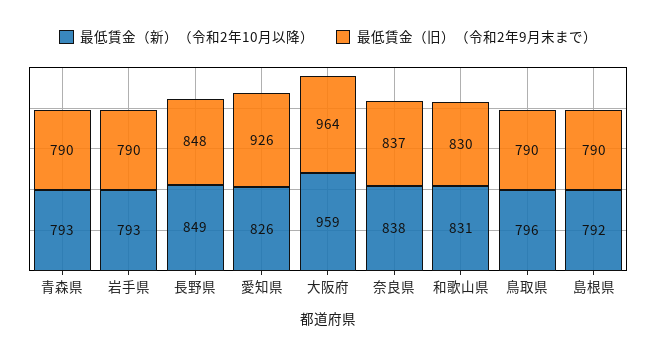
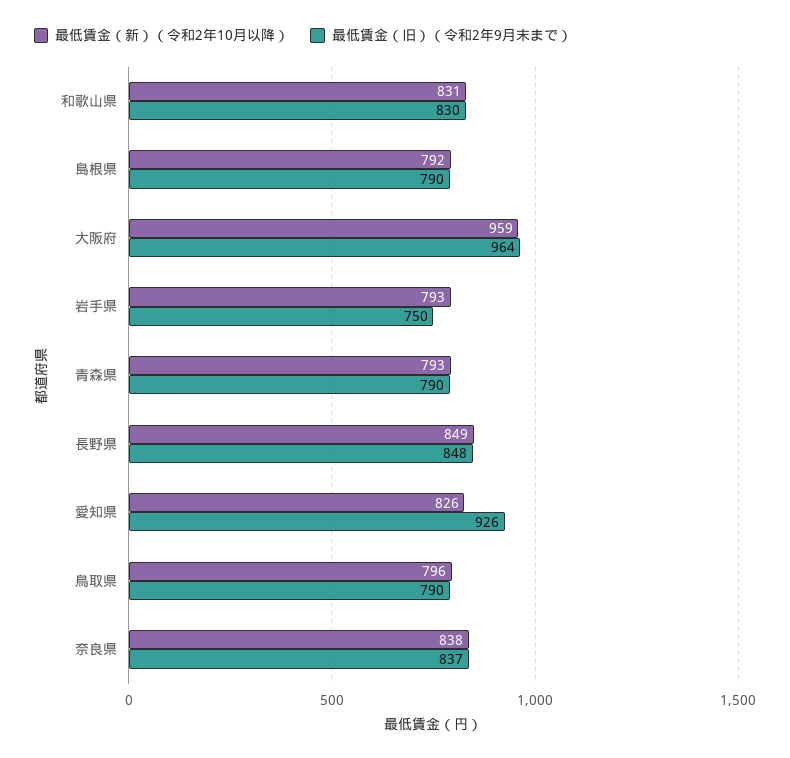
最低賃金（旧）（令和2年9月末まで）, 岩手県: 790 -> 750

